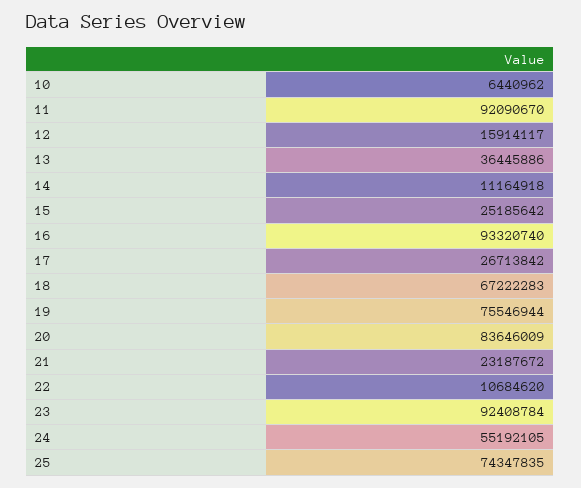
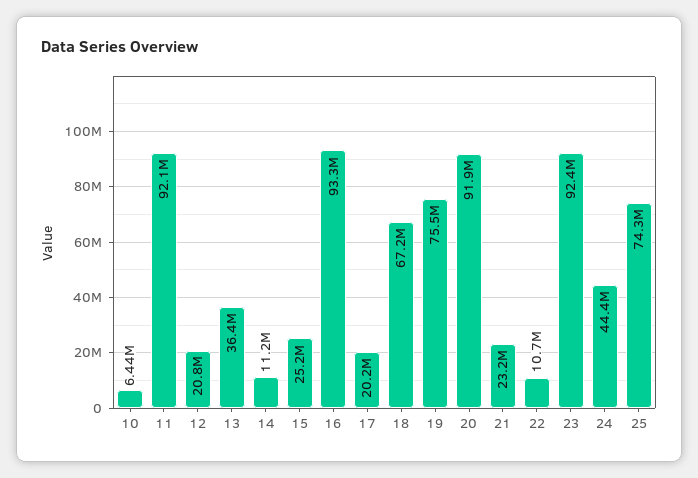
12: 15914117 -> 20800000
17: 26713842 -> 20200000
20: 83646009 -> 91900000
24: 55192105 -> 44400000

